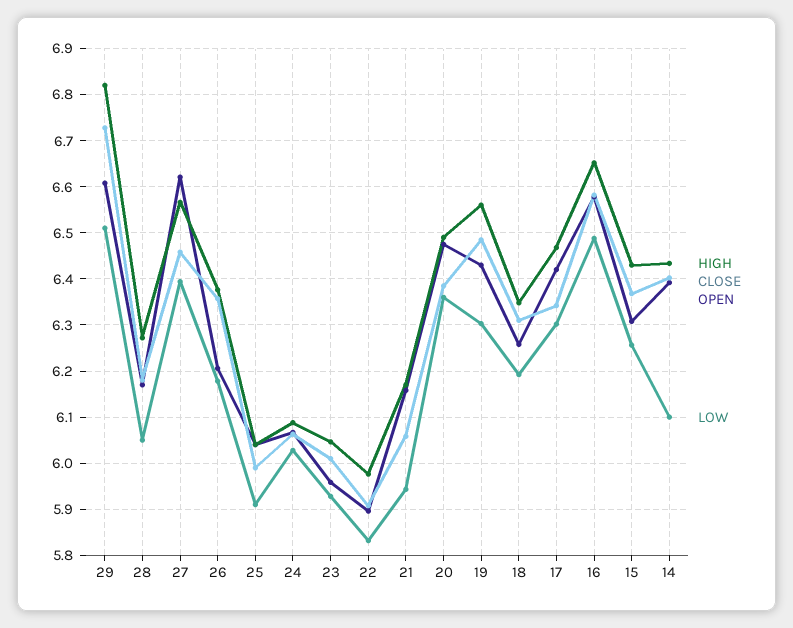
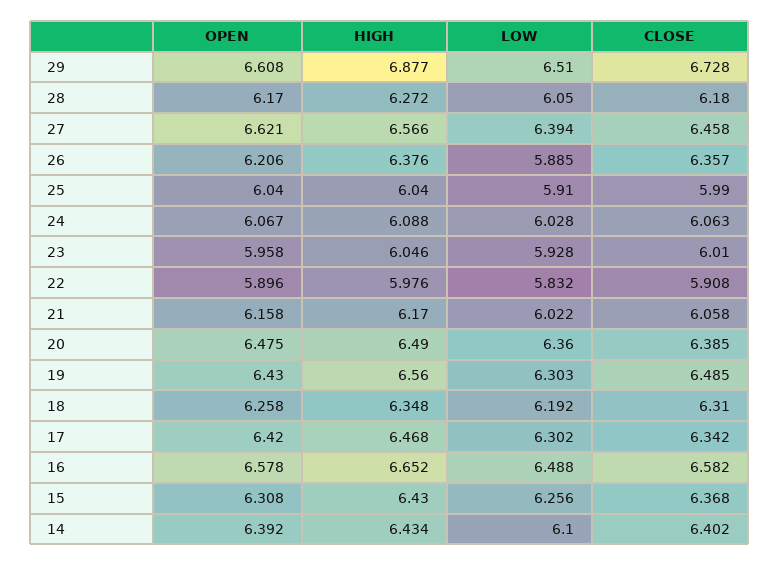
HIGH, 29: 6.82 -> 6.877
LOW, 26: 6.18 -> 5.885
LOW, 21: 5.94 -> 6.022

